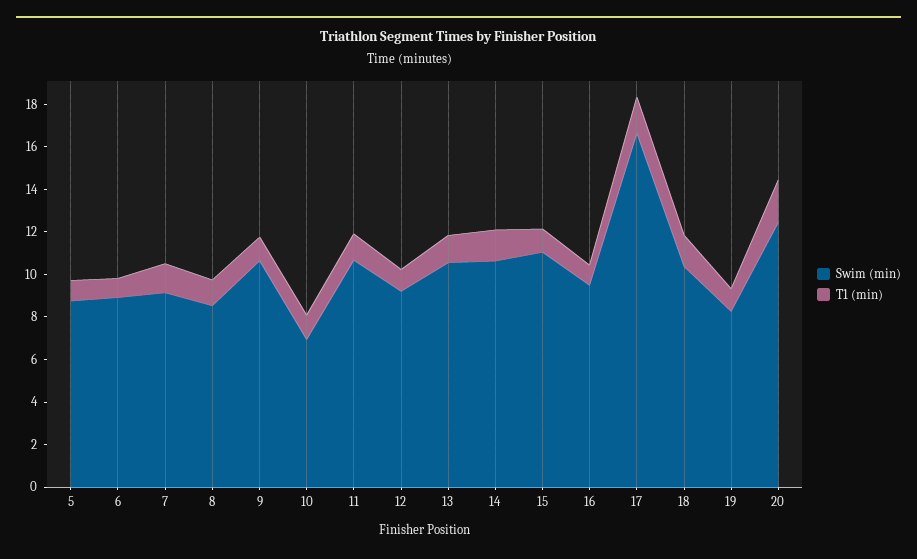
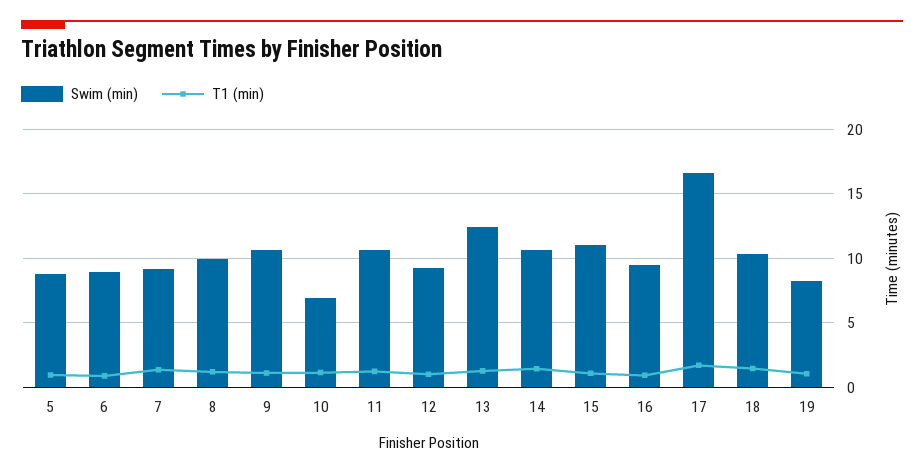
Swim (min), 8: 8.5 -> 10
Swim (min), 13: 10.5 -> 12.5
Swim (min), 20: 12.5 -> none
T1 (min), 20: 2 -> none

